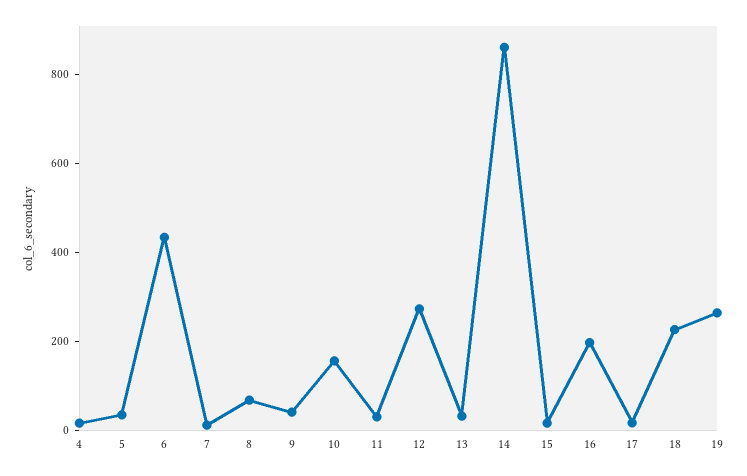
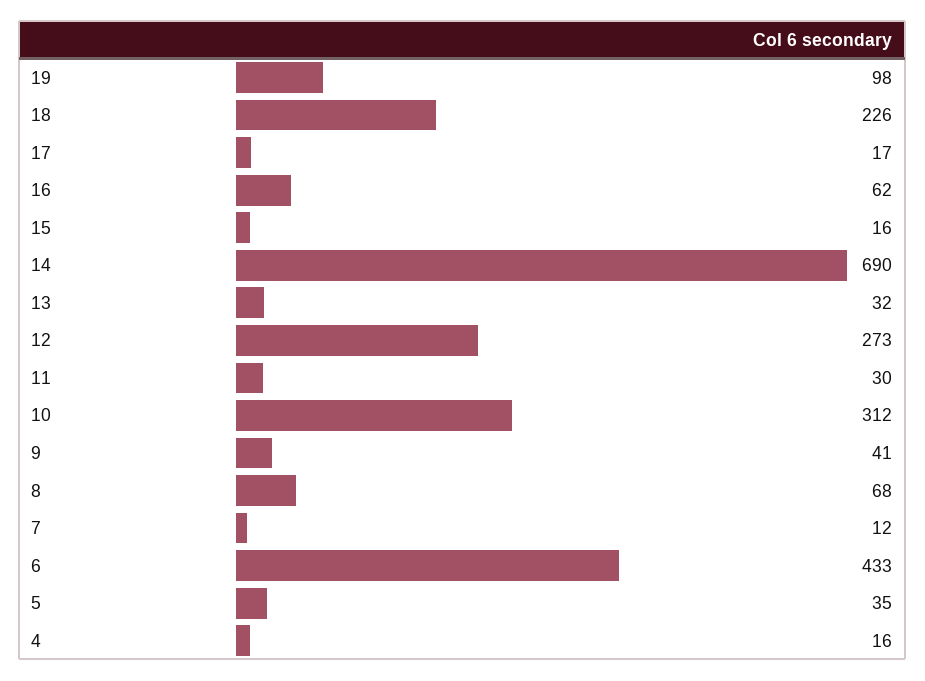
10: 150 -> 312
14: 850 -> 690
16: 200 -> 62
19: 250 -> 98

